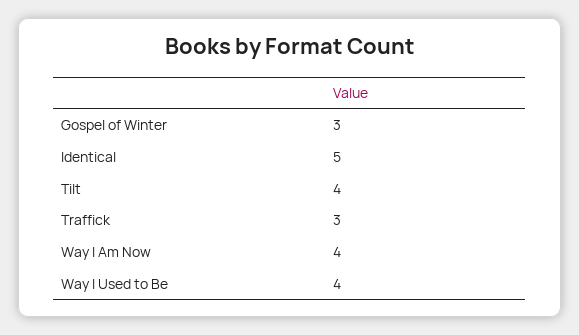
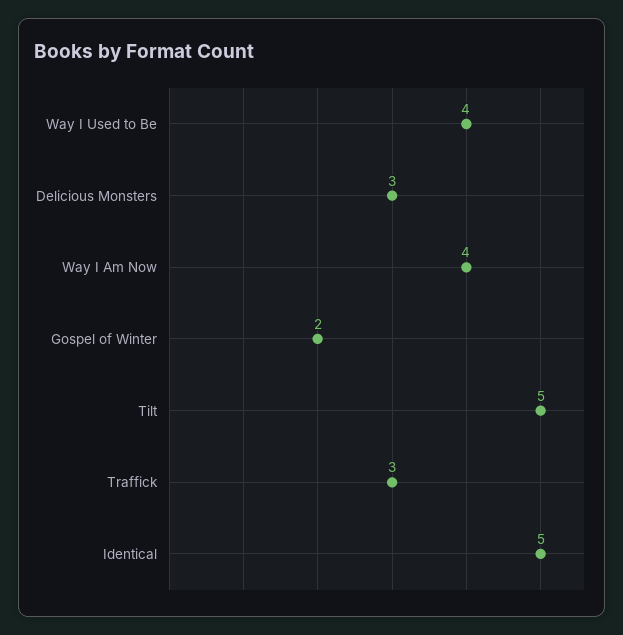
Gospel of Winter: 3 -> 2
Tilt: 4 -> 5
Delicious Monsters: none -> 3

